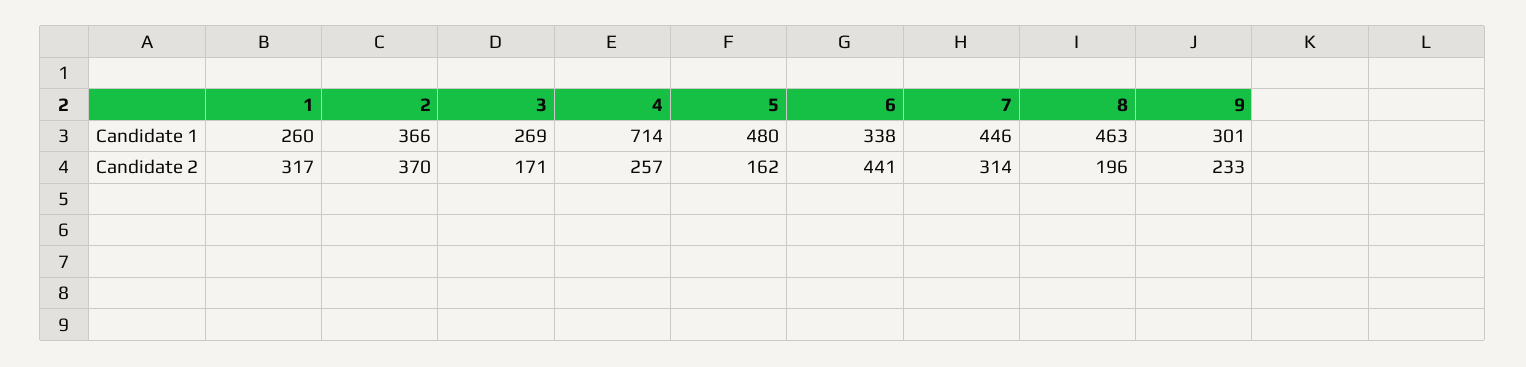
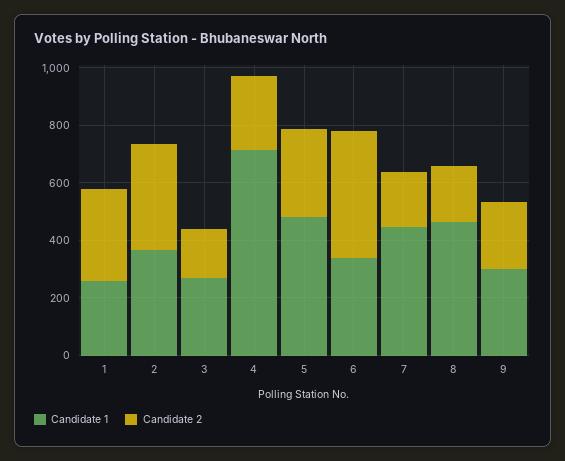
Candidate 2, 5: 162 -> 300
Candidate 2, 7: 314 -> 200

